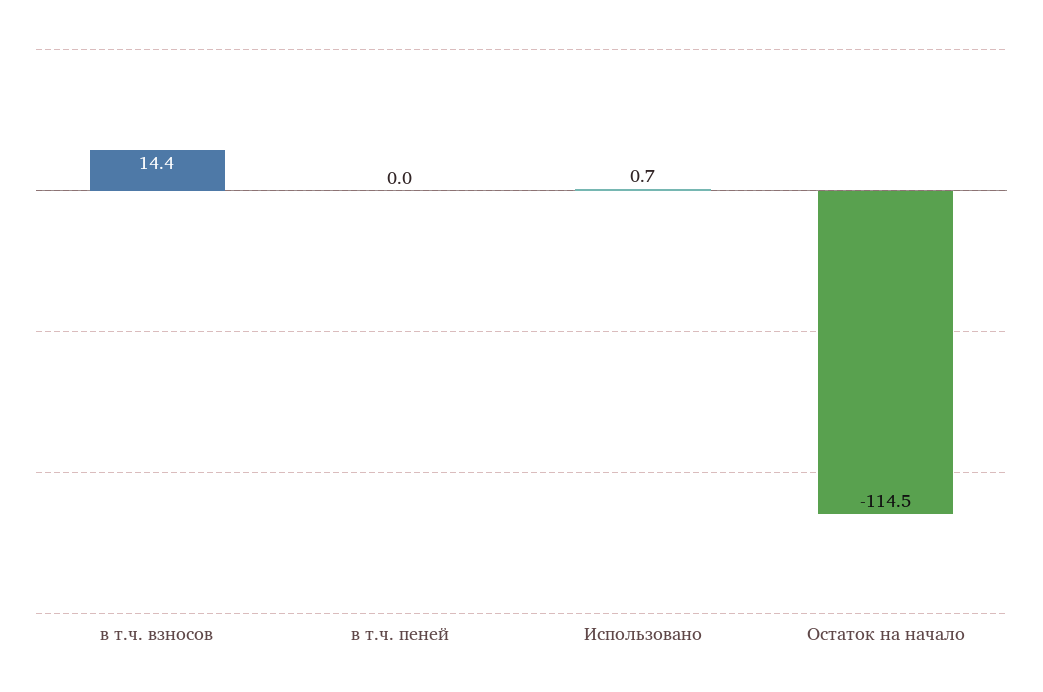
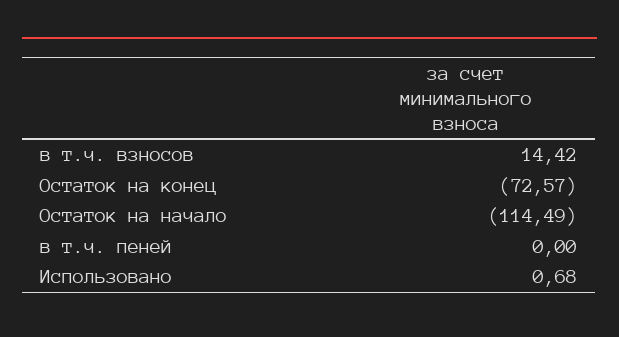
Остаток на конец: none -> -72.57

